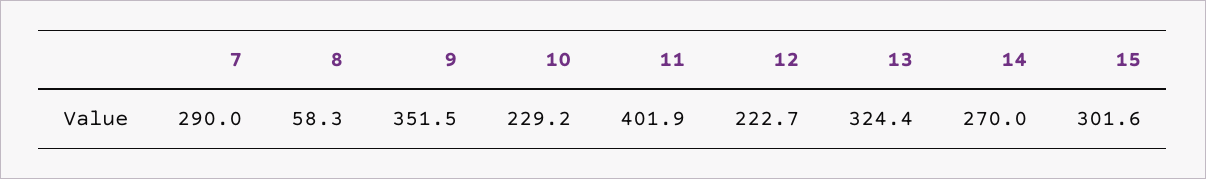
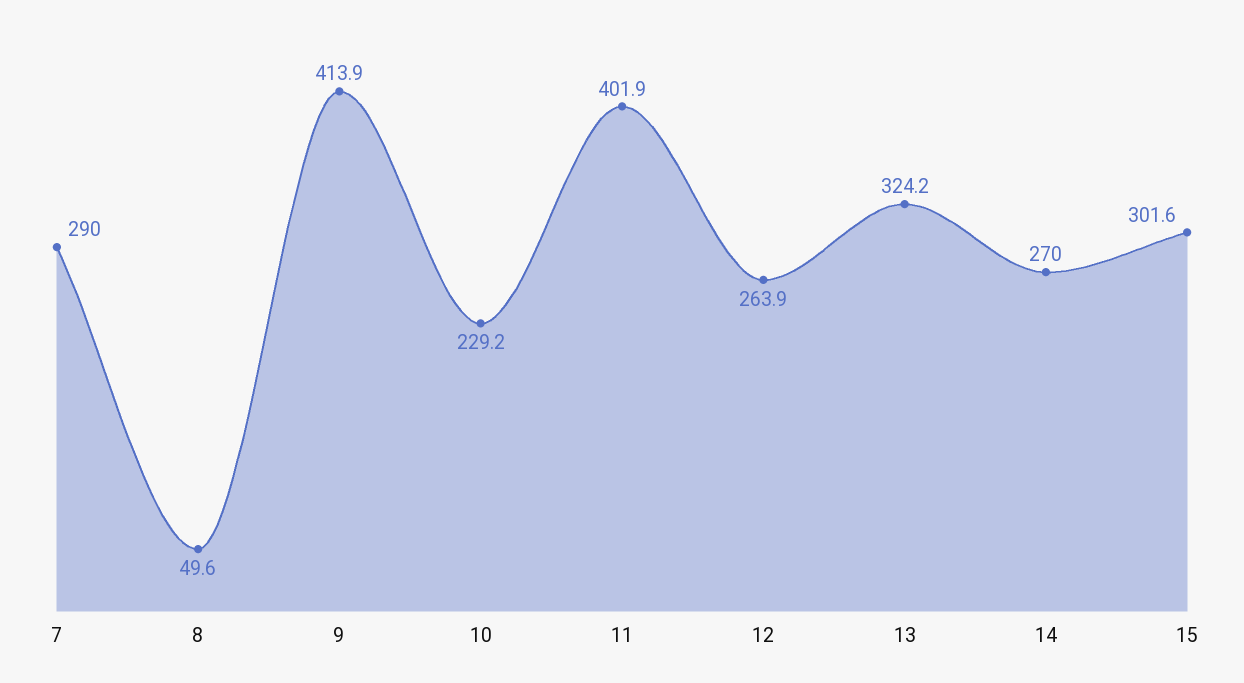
8: 58.3 -> 49.6
9: 351.5 -> 413.9
12: 222.7 -> 263.9
13: 324.4 -> 324.2

